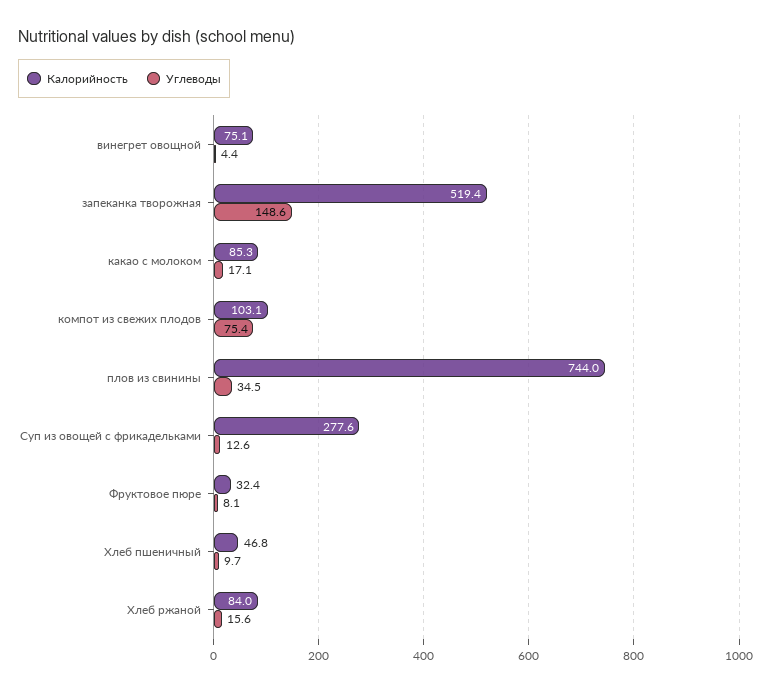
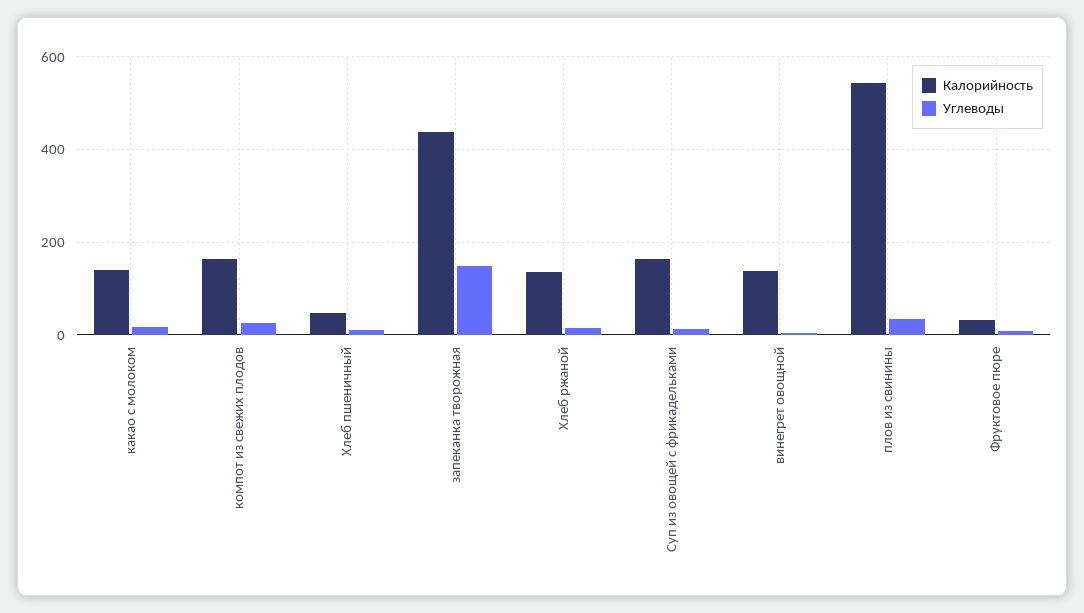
Калорийность, винегрет овощной: 75.1 -> 140
Калорийность, запеканка творожная: 519.4 -> 440
Калорийность, какао с молоком: 85.3 -> 140
Калорийность, компот из свежих плодов: 103.1 -> 160
Углеводы, компот из свежих плодов: 75.4 -> 20
Калорийность, плов из свинины: 744 -> 540
Калорийность, Суп из овощей с фрикадельками: 277.6 -> 160
Калорийность, Хлеб ржаной: 84 -> 140

